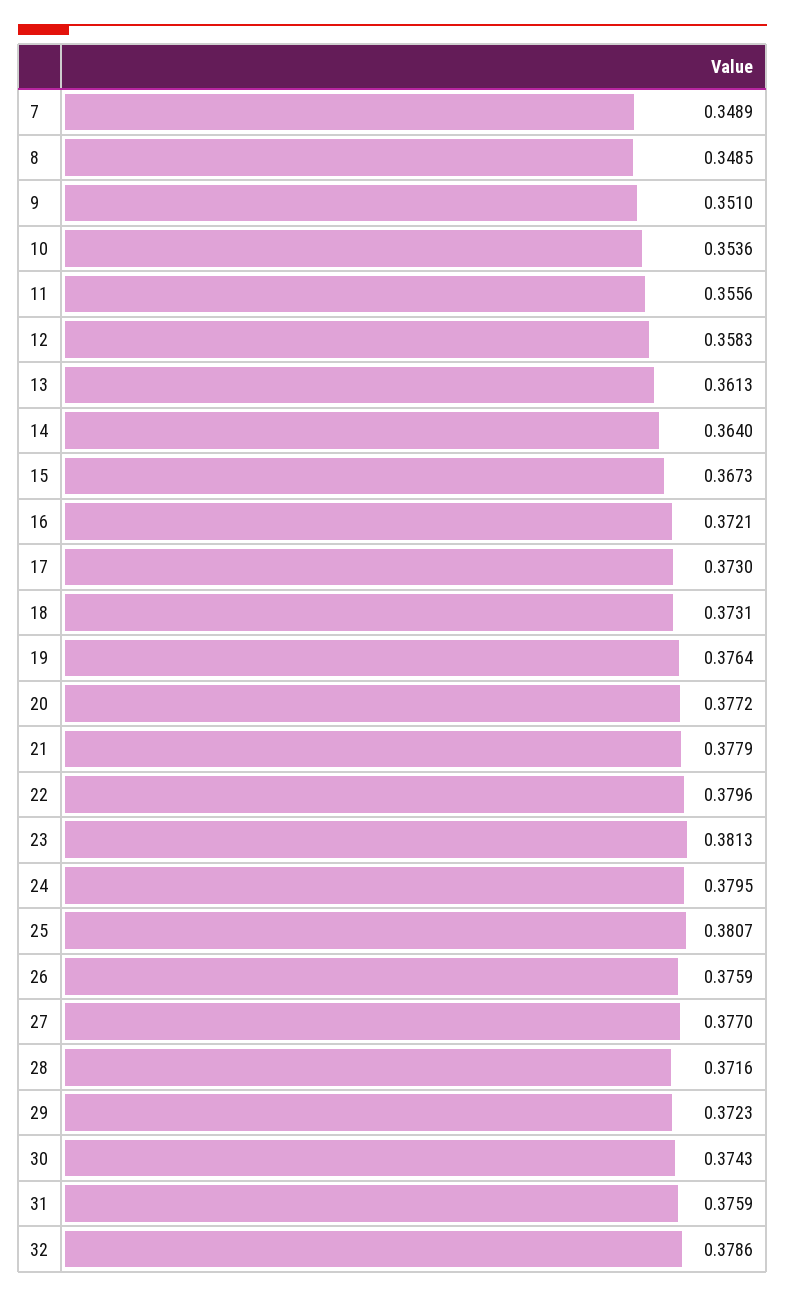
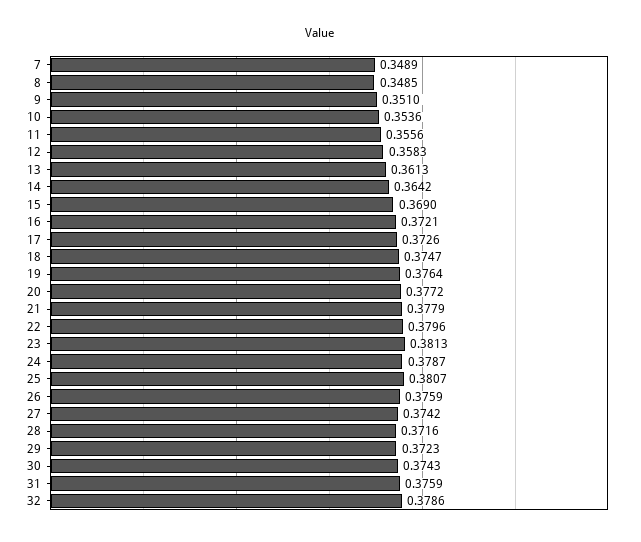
14: 0.364 -> 0.3642
15: 0.3673 -> 0.369
17: 0.373 -> 0.3726
18: 0.3731 -> 0.3747
24: 0.3795 -> 0.3787
27: 0.377 -> 0.3742

